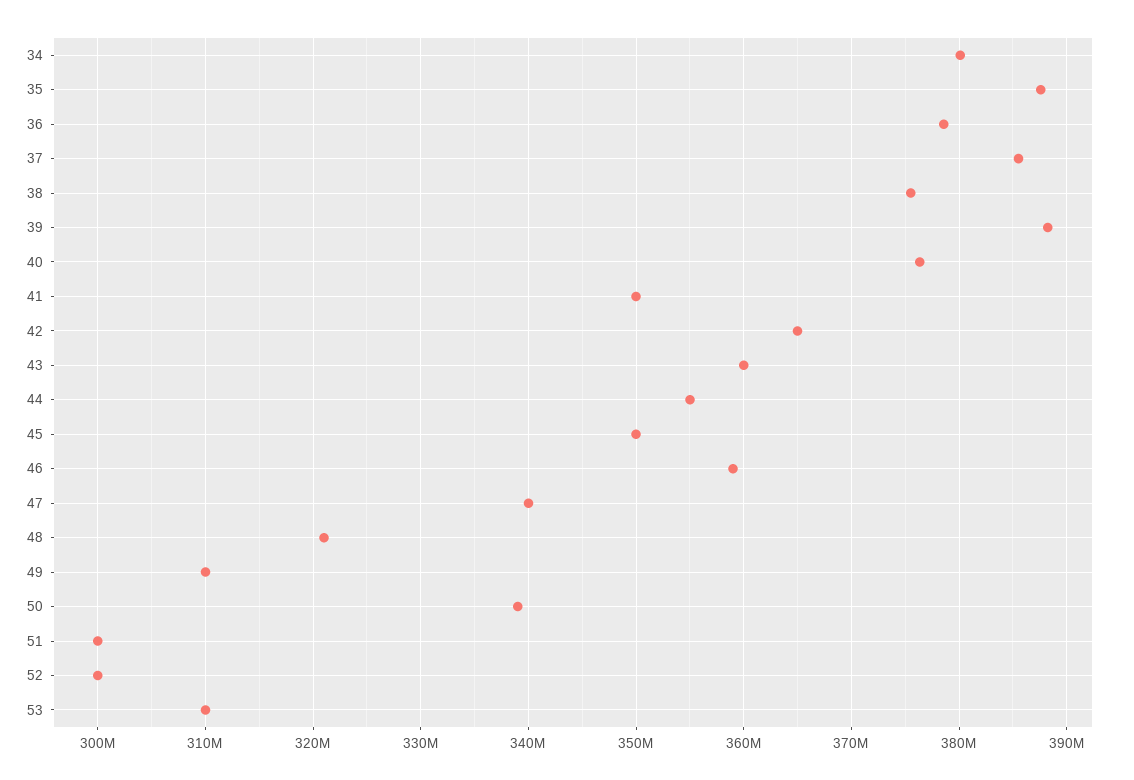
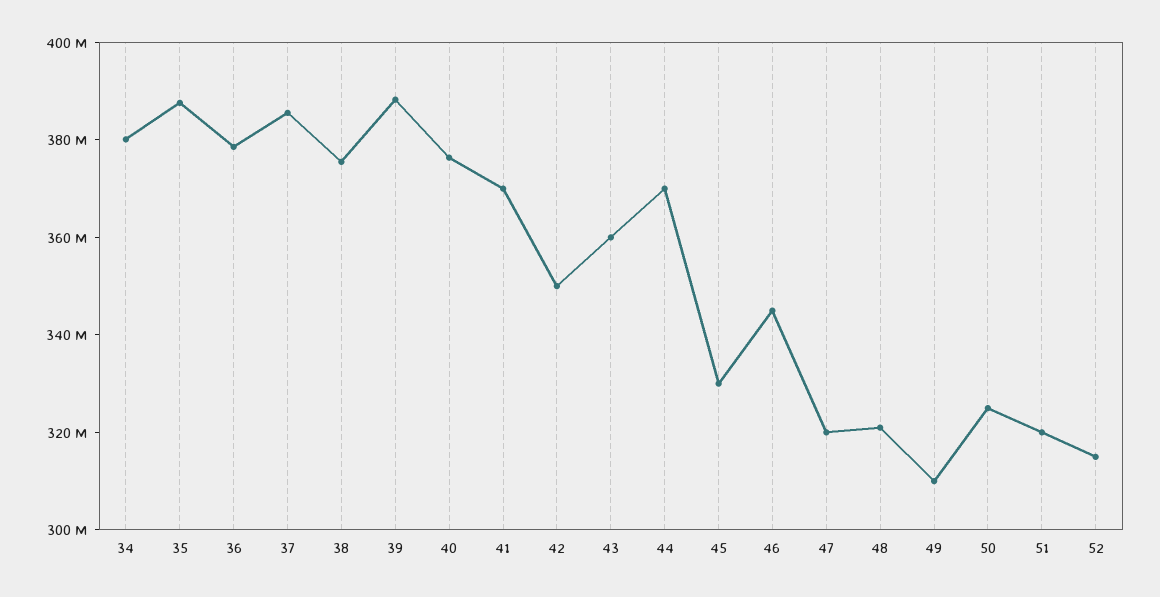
41: 350000000 -> 370000000
42: 365000000 -> 350000000
44: 355000000 -> 370000000
45: 350000000 -> 330000000
46: 359000000 -> 345000000
47: 340000000 -> 320000000
50: 339000000 -> 325000000
51: 300000000 -> 320000000
52: 300000000 -> 315000000
53: 310000000 -> none

